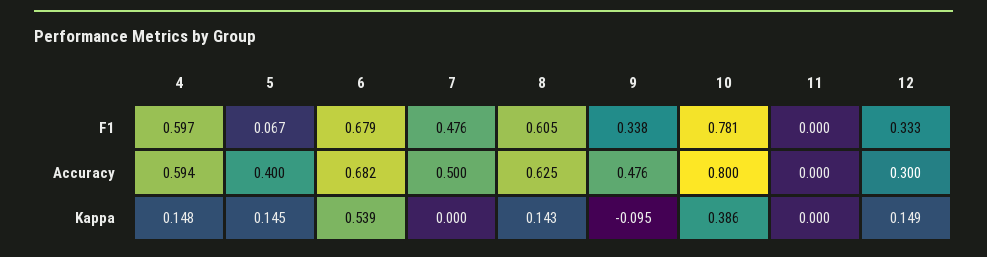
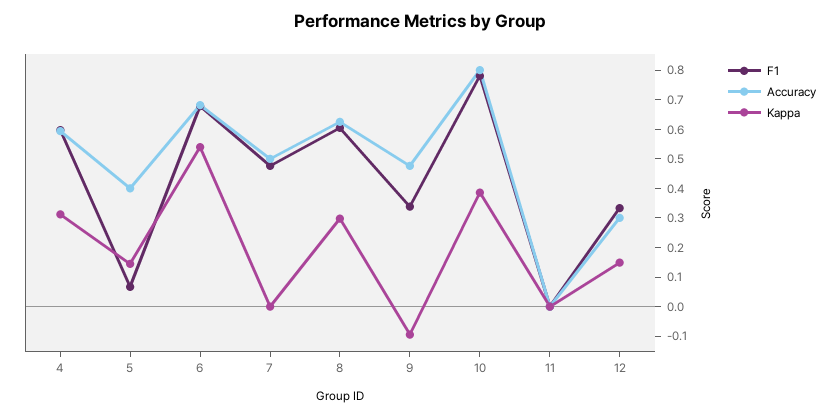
Kappa, 4: 0.148 -> 0.3
Kappa, 8: 0.143 -> 0.3

